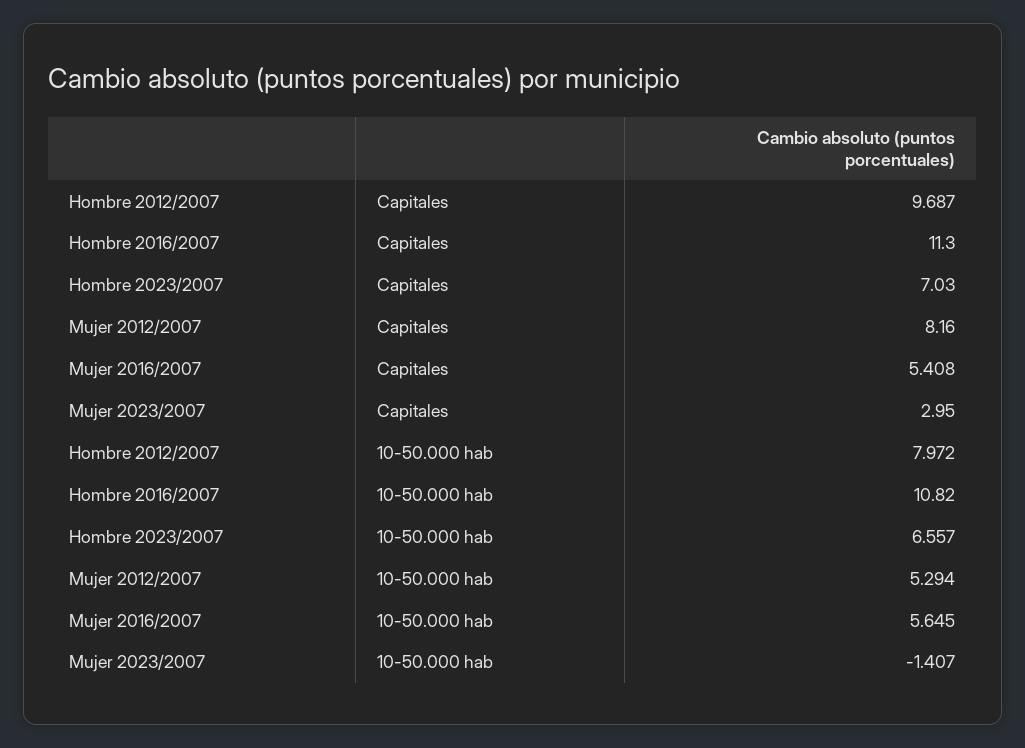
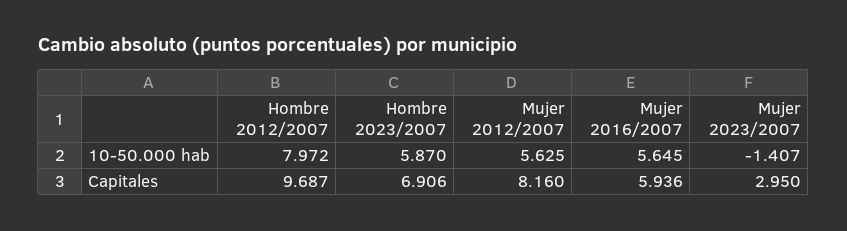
Hombre 2016/2007, Capitales: 11.3 -> none
Hombre 2023/2007, Capitales: 7.03 -> 6.906
Mujer 2016/2007, Capitales: 5.408 -> 5.936
Hombre 2016/2007, 10-50.000 hab: 10.82 -> none
Hombre 2023/2007, 10-50.000 hab: 6.557 -> 5.87
Mujer 2012/2007, 10-50.000 hab: 5.294 -> 5.625

